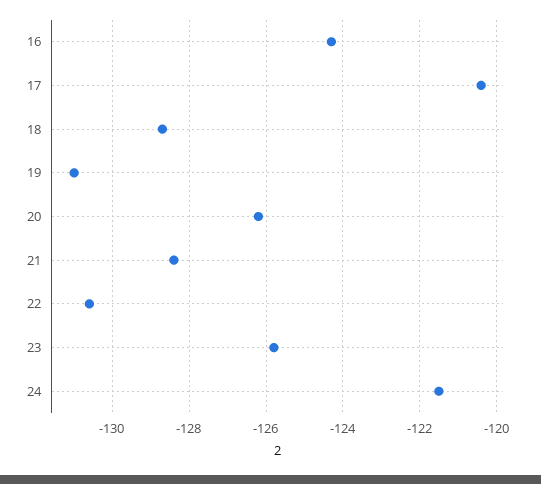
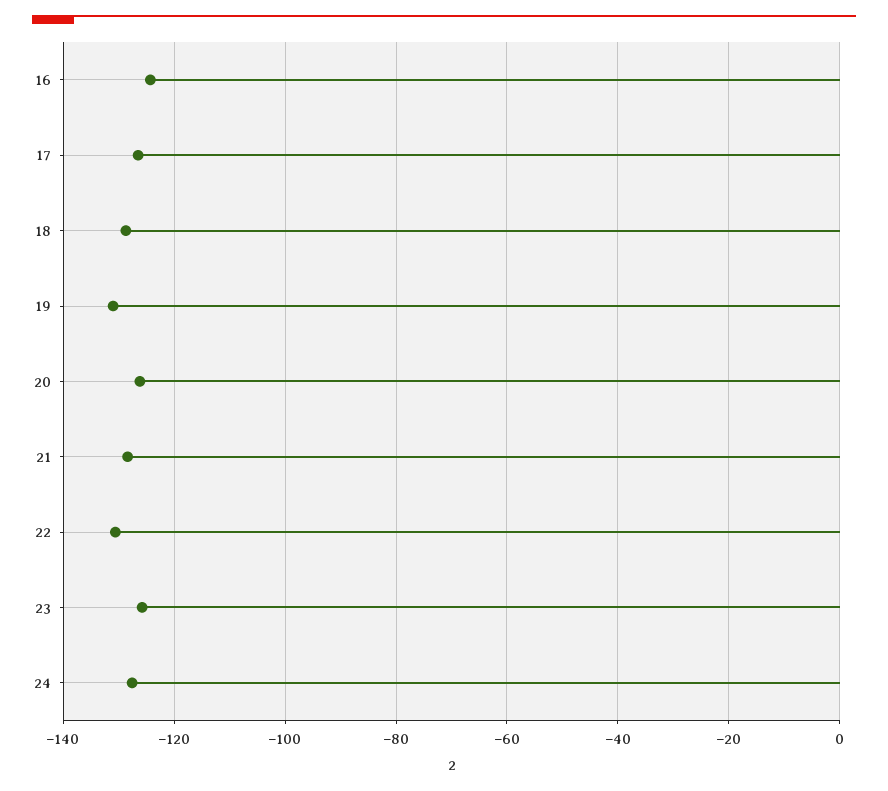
17: -120.5 -> -126
24: -121.5 -> -128

